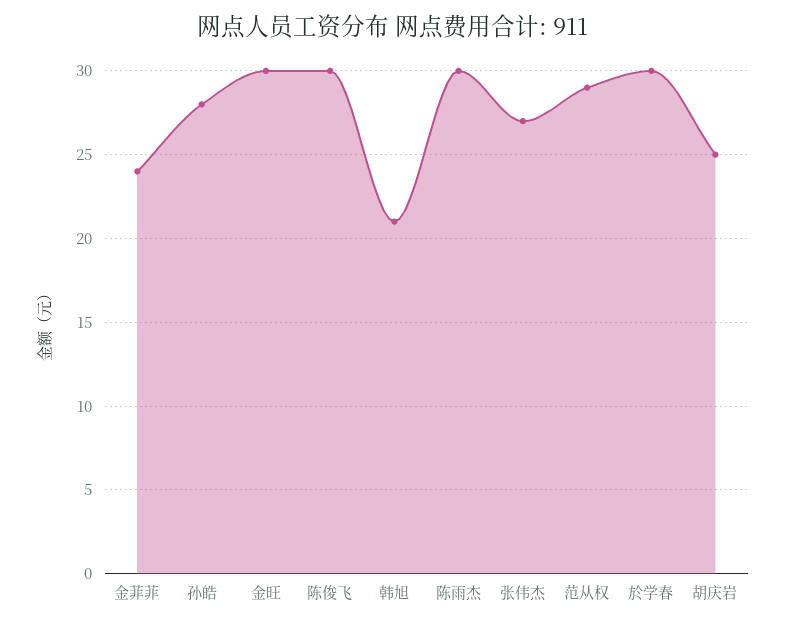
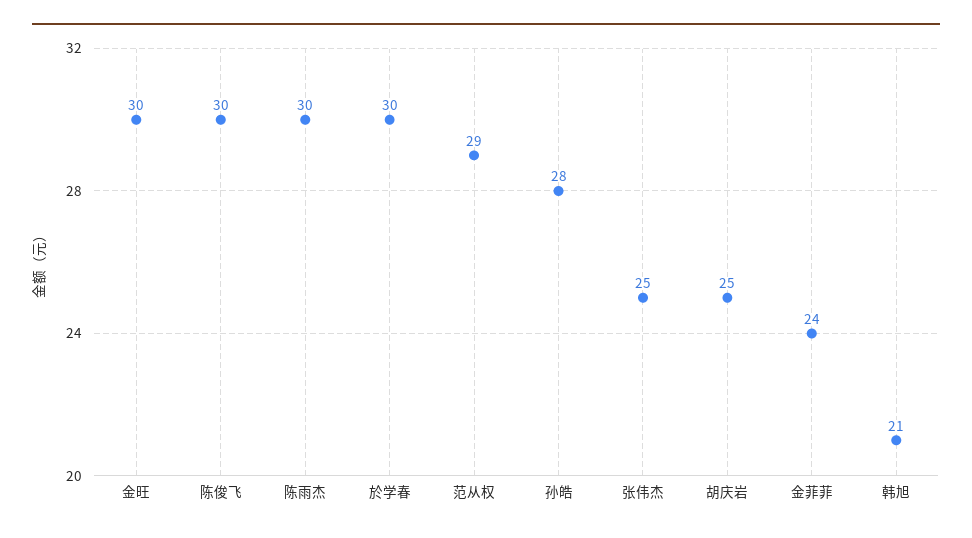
张伟杰: 27 -> 25

